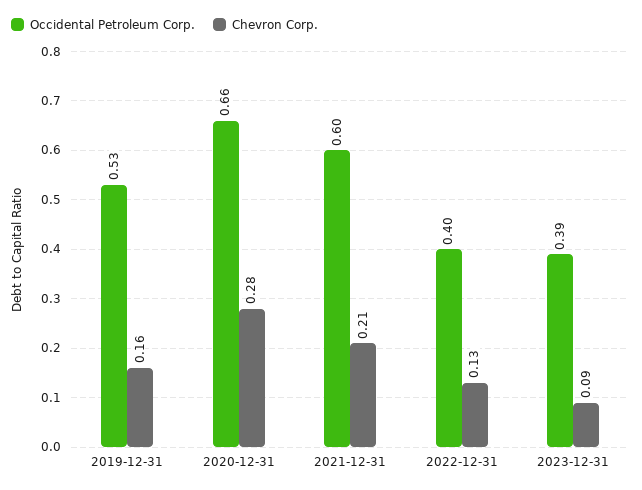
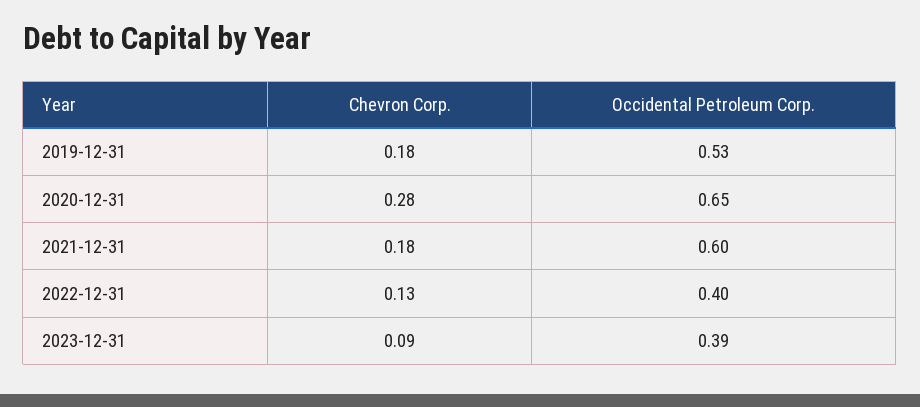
Chevron Corp., 2019-12-31: 0.16 -> 0.18
Occidental Petroleum Corp., 2020-12-31: 0.66 -> 0.65
Chevron Corp., 2021-12-31: 0.21 -> 0.18

